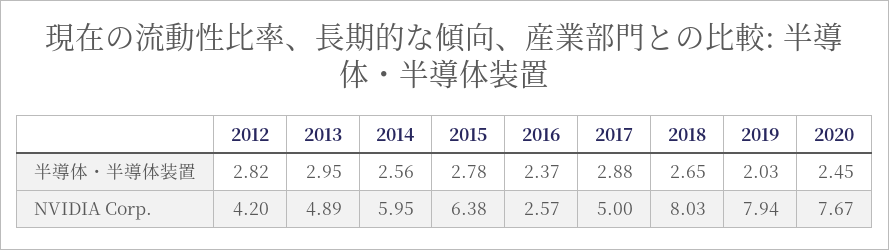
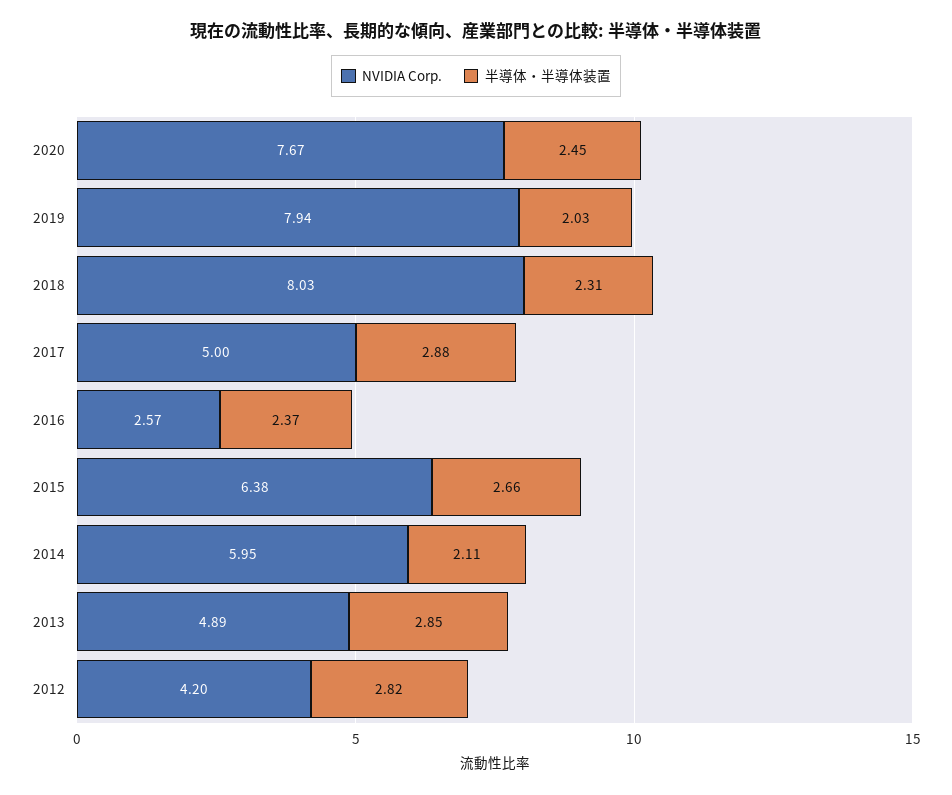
半導体・半導体装置, 2013: 2.95 -> 2.85
半導体・半導体装置, 2014: 2.56 -> 2.11
半導体・半導体装置, 2015: 2.78 -> 2.66
半導体・半導体装置, 2018: 2.65 -> 2.31

